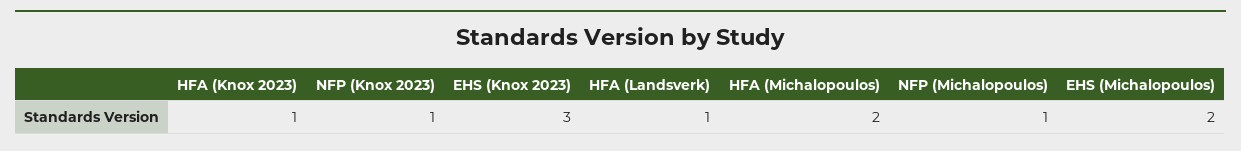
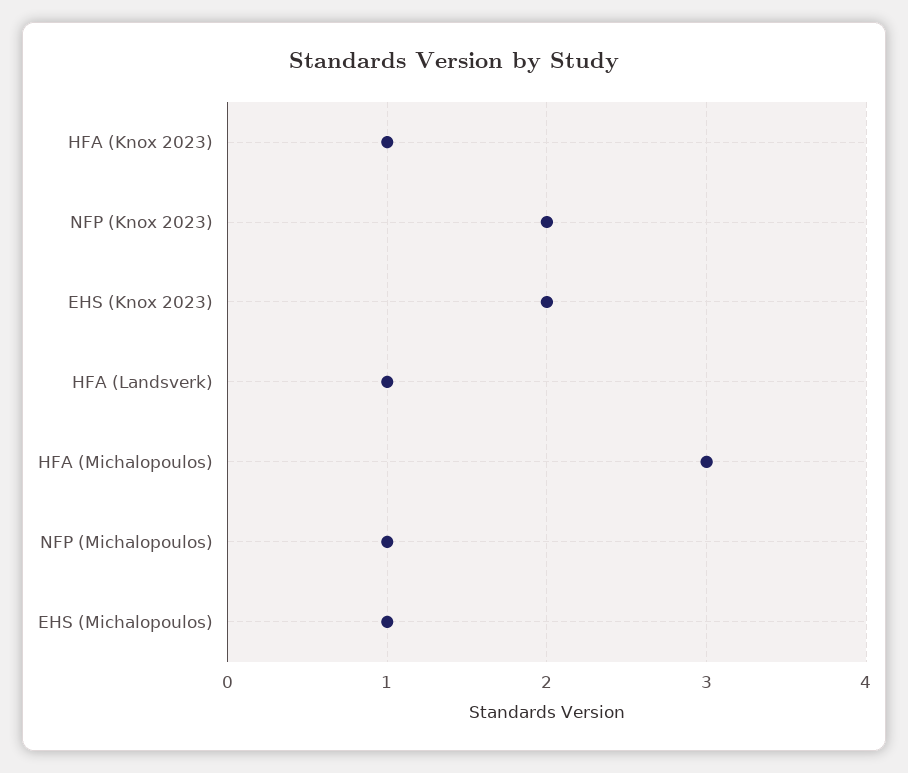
NFP (Knox 2023): 1 -> 2
EHS (Knox 2023): 3 -> 2
HFA (Michalopoulos): 2 -> 3
EHS (Michalopoulos): 2 -> 1

